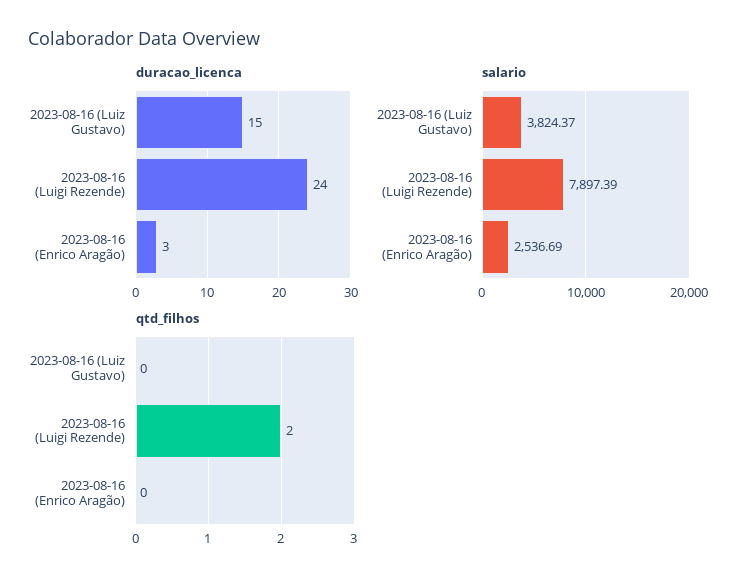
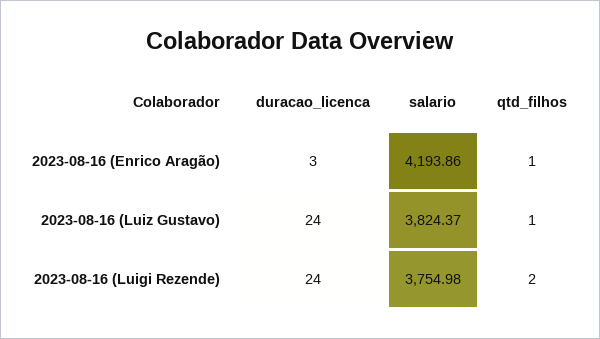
duracao_licenca, 2023-08-16 (Luiz Gustavo): 15 -> 24
salario, 2023-08-16 (Luigi Rezende): 7897.39 -> 3754.98
salario, 2023-08-16 (Enrico Aragão): 2536.69 -> 4193.86
qtd_filhos, 2023-08-16 (Luiz Gustavo): 0 -> 1
qtd_filhos, 2023-08-16 (Enrico Aragão): 0 -> 1

